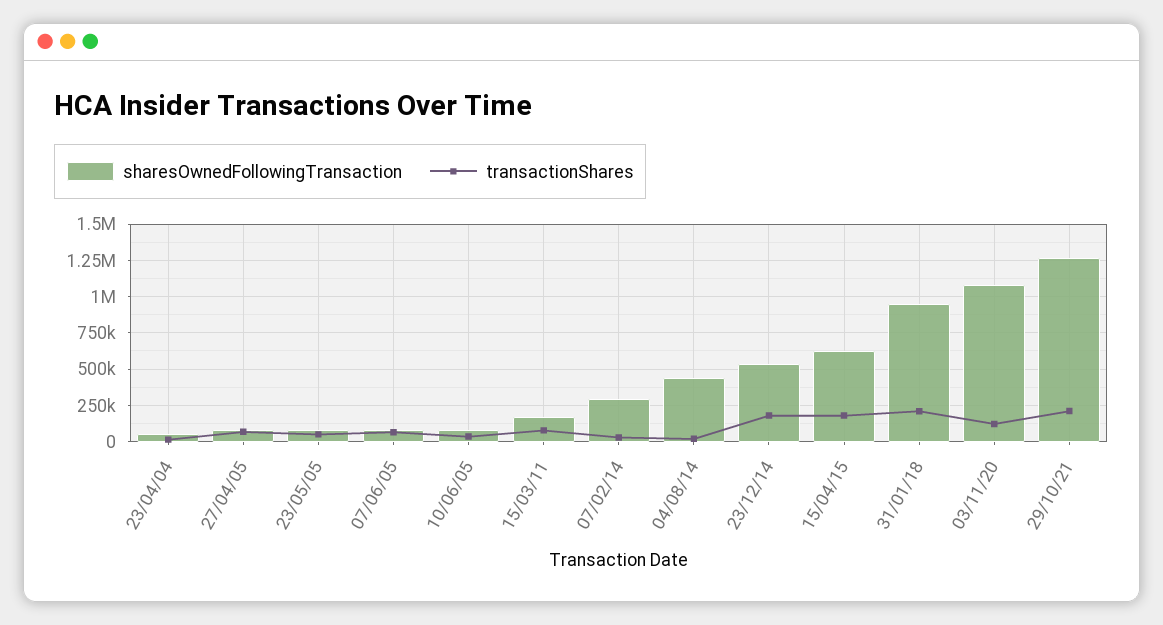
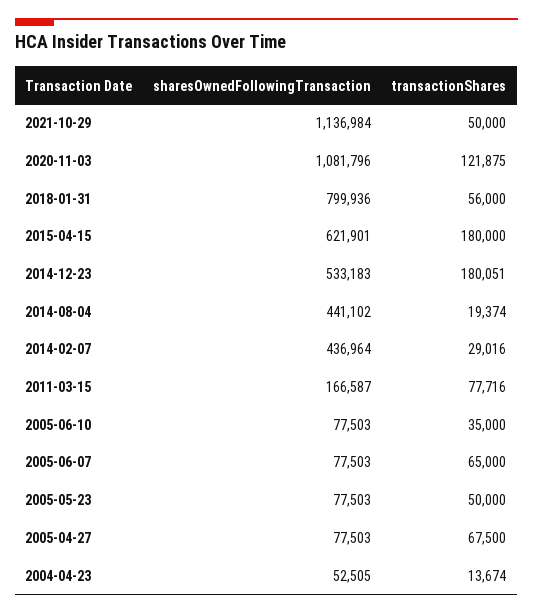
sharesOwnedFollowingTransaction, 07/02/14: 300000 -> 436964
sharesOwnedFollowingTransaction, 31/01/18: 950000 -> 799936
transactionShares, 31/01/18: 200000 -> 56000
sharesOwnedFollowingTransaction, 29/10/21: 1250000 -> 1136984
transactionShares, 29/10/21: 200000 -> 50000

